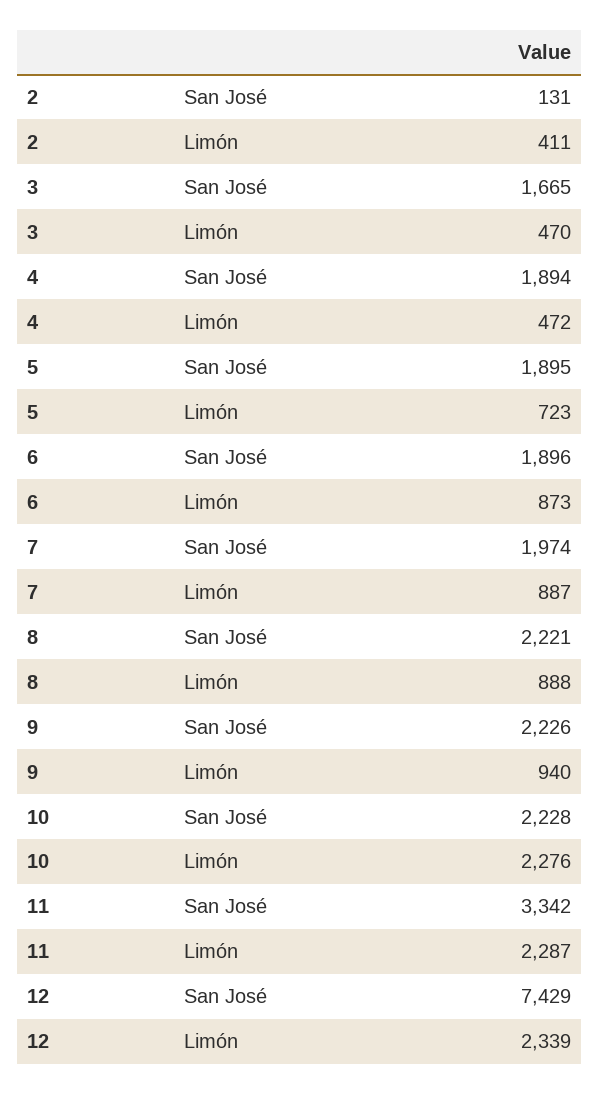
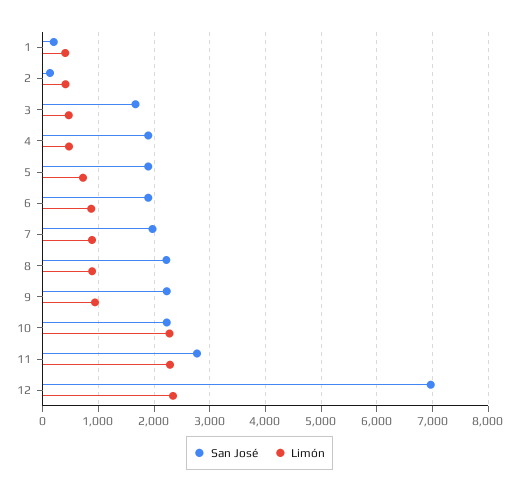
San José, 11: 3342 -> 2800
San José, 12: 7429 -> 7000
San José, 1: none -> 200
Limón, 1: none -> 400

